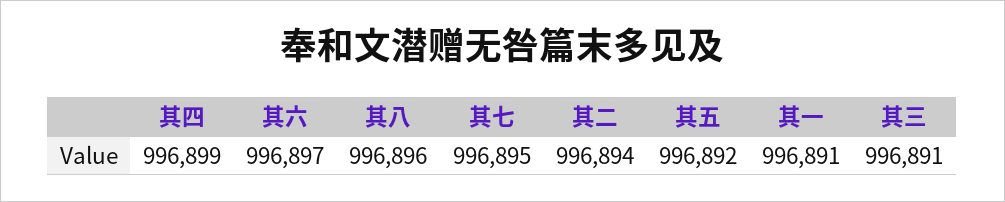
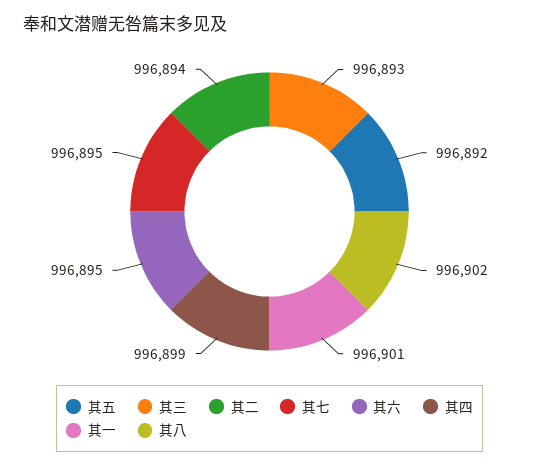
其六: 996897 -> 996895
其八: 996896 -> 996902
其一: 996891 -> 996901
其三: 996891 -> 996893

